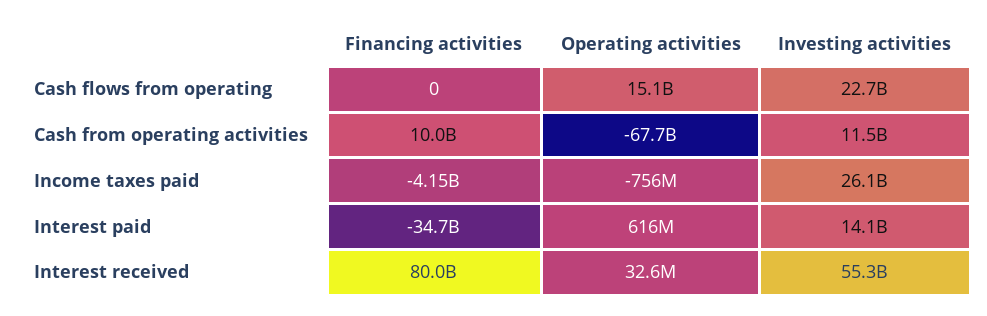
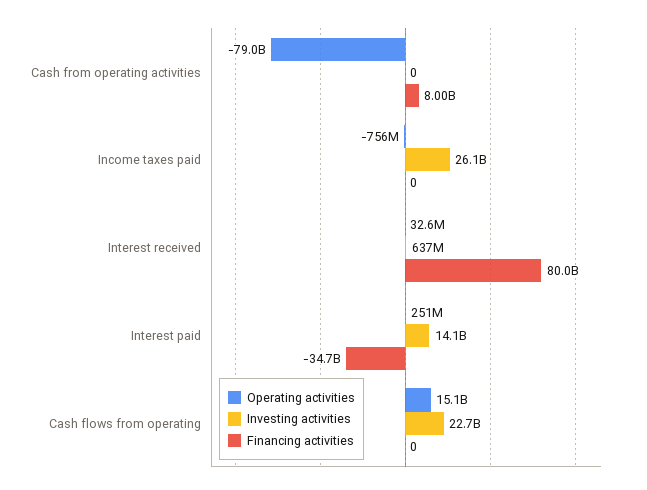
Financing activities, Cash from operating activities: 10000000000 -> 8000000000
Operating activities, Cash from operating activities: -67700000000 -> -79000000000
Investing activities, Cash from operating activities: 11500000000 -> 0
Financing activities, Income taxes paid: -4150000000 -> 0
Operating activities, Interest paid: 616000000 -> 251000000
Investing activities, Interest received: 55300000000 -> 637000000

